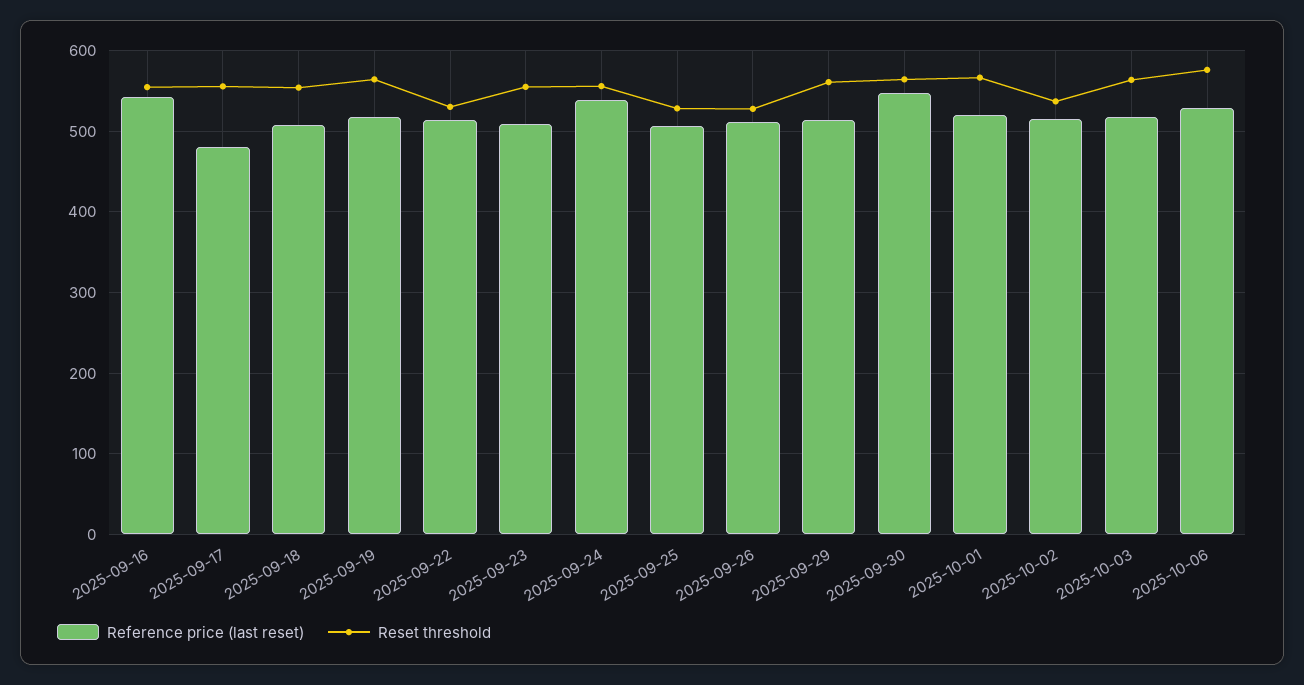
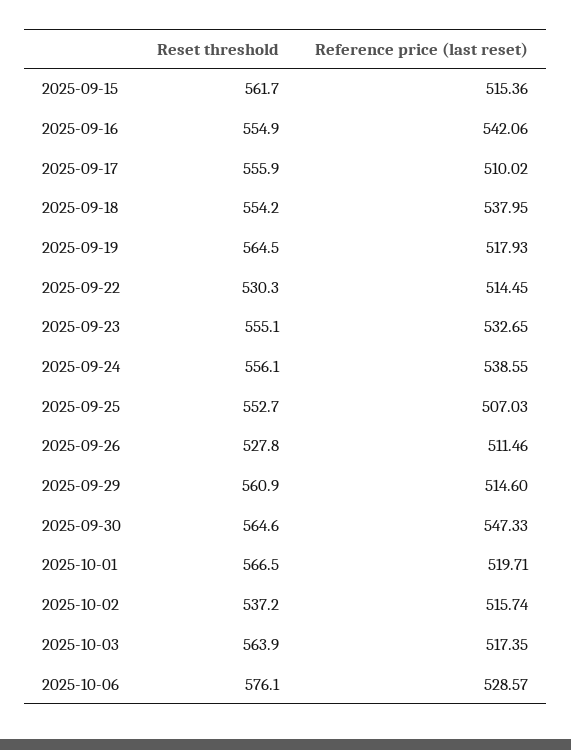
Reference price (last reset), 2025-09-17: 480 -> 510.02
Reference price (last reset), 2025-09-18: 510 -> 537.95
Reference price (last reset), 2025-09-23: 510 -> 532.65
Reset threshold, 2025-09-25: 530 -> 552.7
Reset threshold, 2025-09-15: none -> 561.7
Reference price (last reset), 2025-09-15: none -> 515.36

